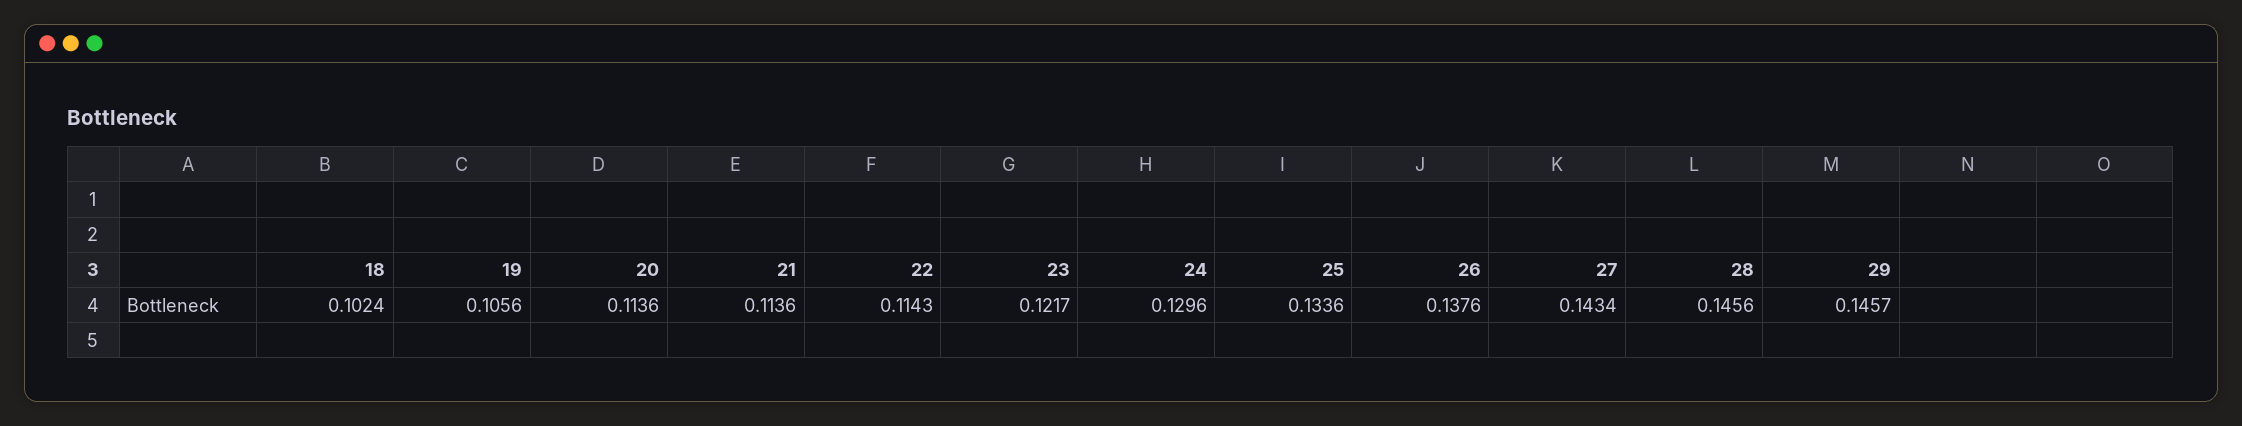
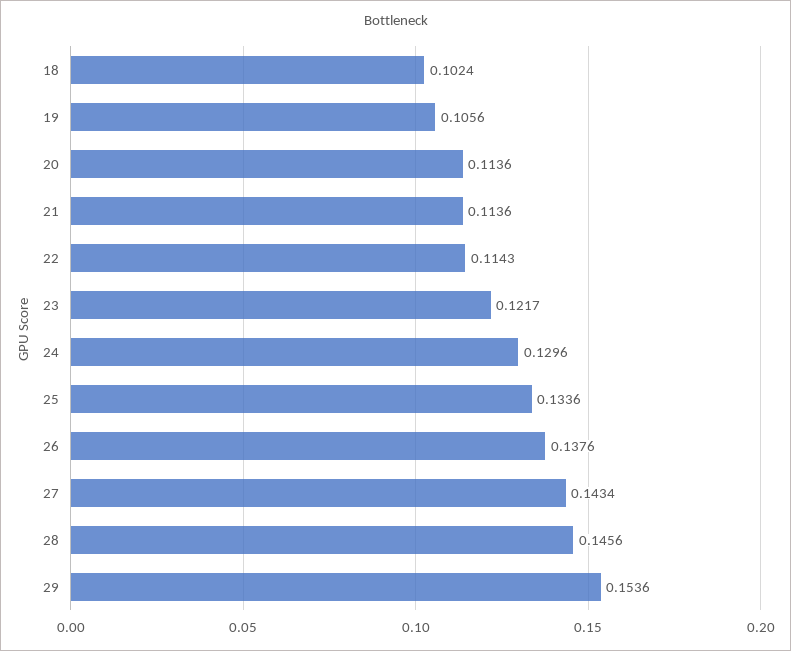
29: 0.1457 -> 0.1536

